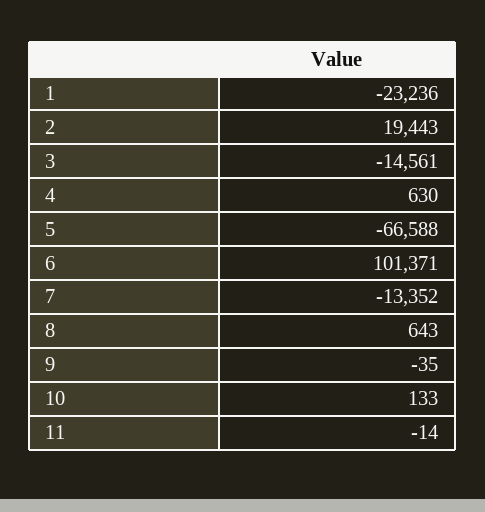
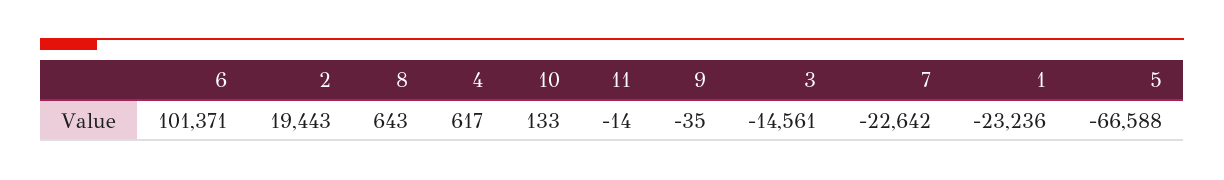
4: 630 -> 617
7: -13352 -> -22642

